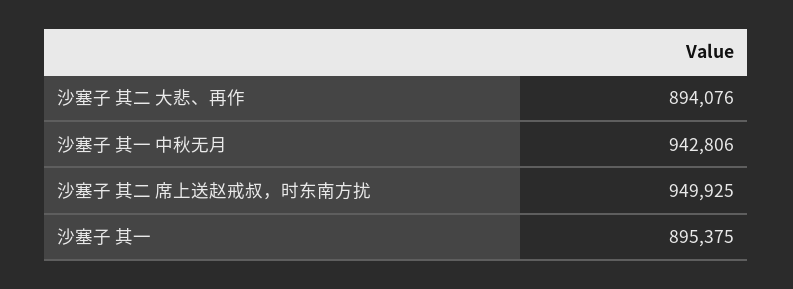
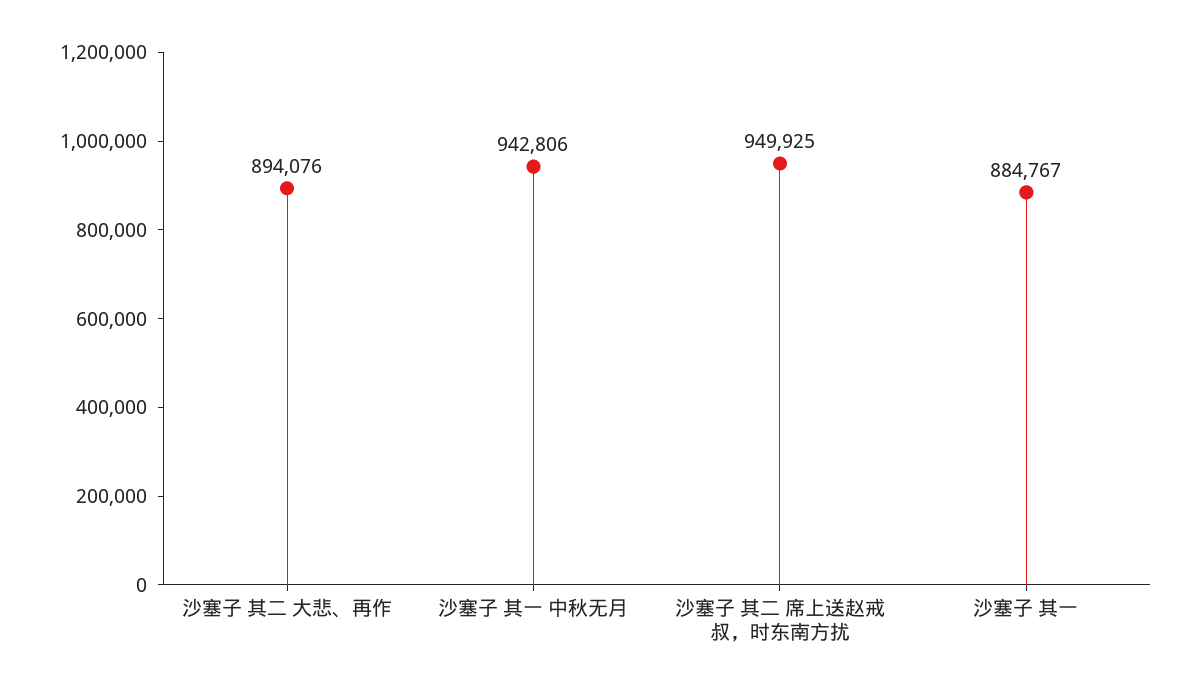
沙塞子 其一: 895375 -> 884767

